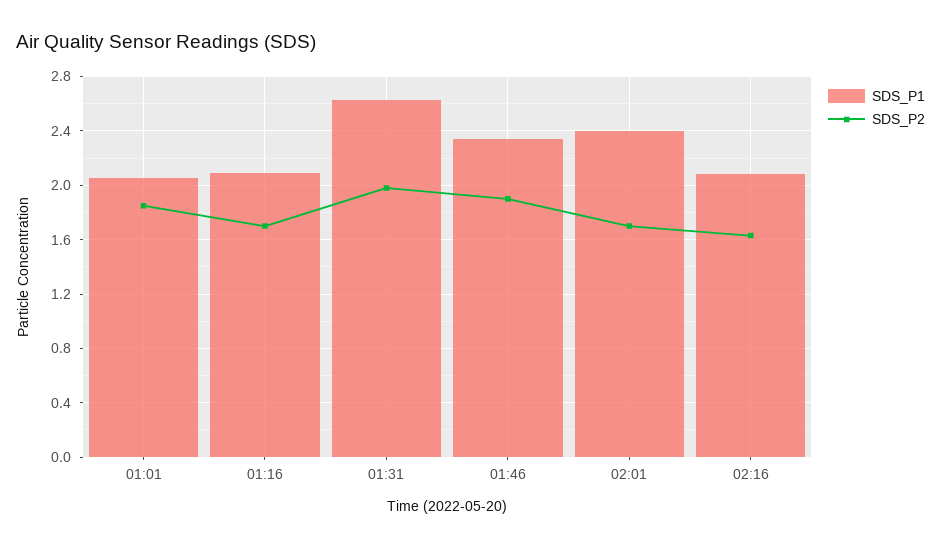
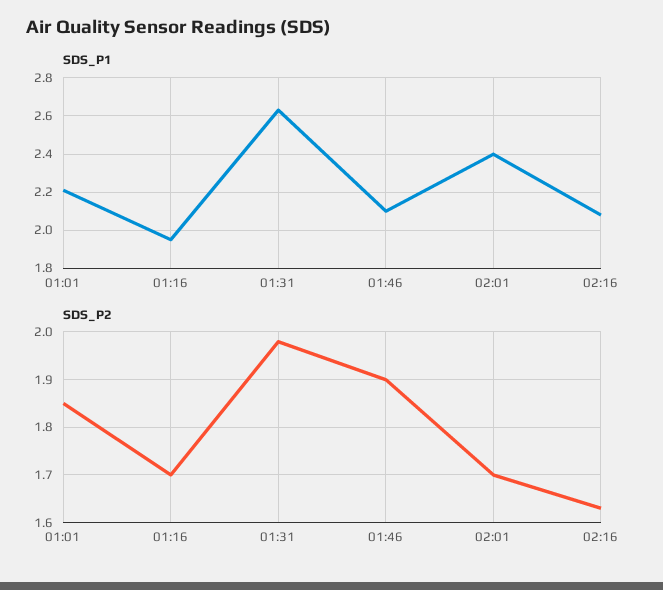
SDS_P1, 01:01: 2.05 -> 2.2
SDS_P1, 01:16: 2.1 -> 1.95
SDS_P1, 01:46: 2.35 -> 2.1

